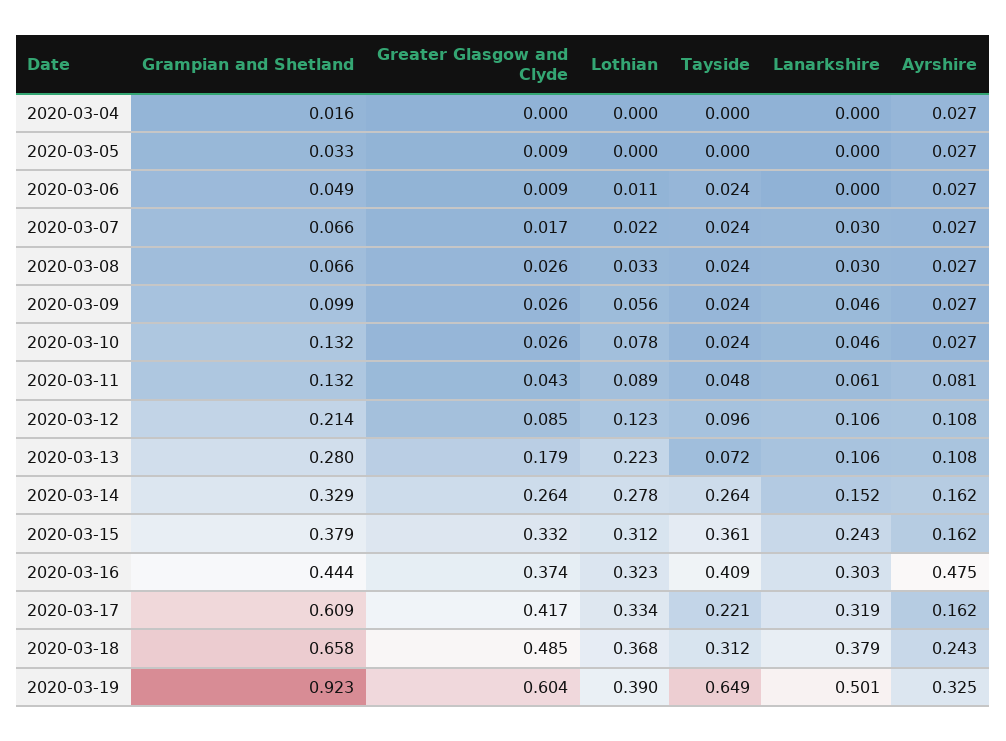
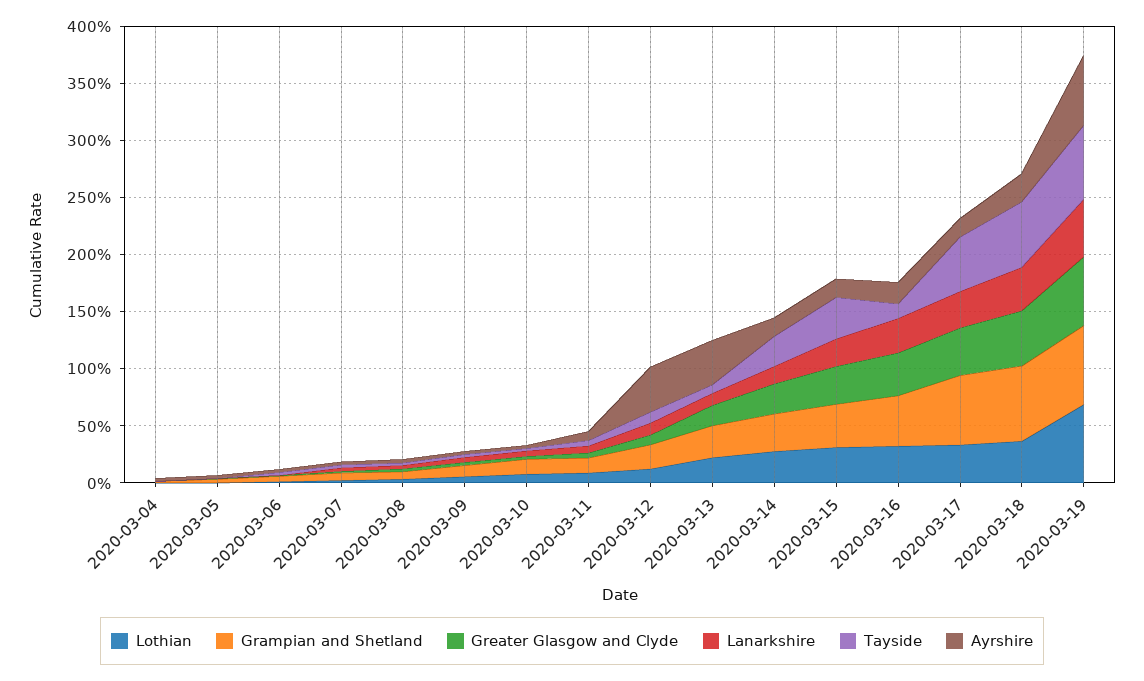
Ayrshire, 2020-03-12: 0.108 -> 0.4
Ayrshire, 2020-03-13: 0.108 -> 0.4
Tayside, 2020-03-16: 0.409 -> 0.1
Ayrshire, 2020-03-16: 0.475 -> 0.2
Tayside, 2020-03-17: 0.221 -> 0.5
Tayside, 2020-03-18: 0.312 -> 0.6
Grampian and Shetland, 2020-03-19: 0.923 -> 0.7
Lothian, 2020-03-19: 0.39 -> 0.7
Ayrshire, 2020-03-19: 0.325 -> 0.6

